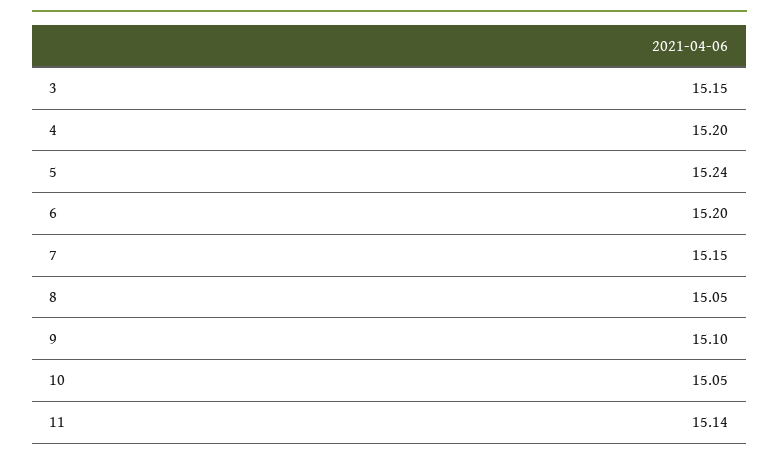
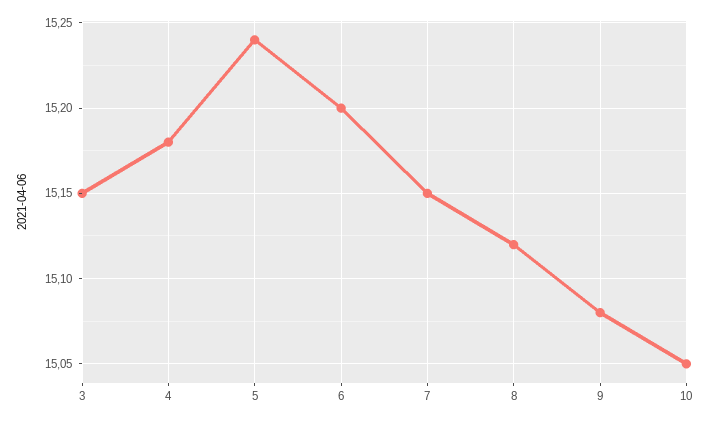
4: 15.2 -> 15.18
8: 15.05 -> 15.12
9: 15.1 -> 15.08
11: 15.14 -> none

